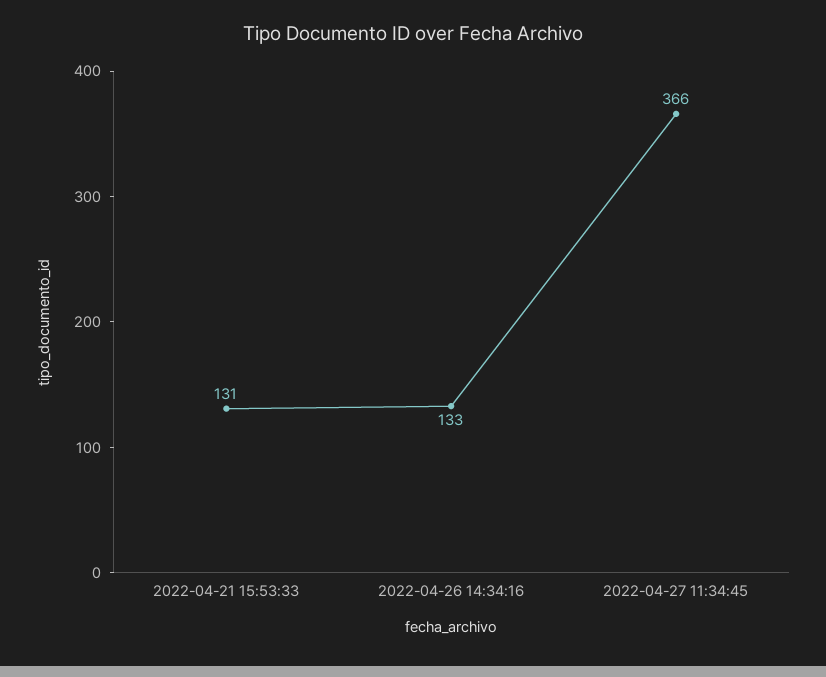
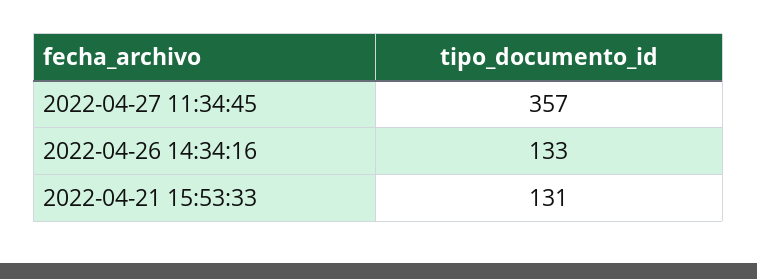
2022-04-27 11:34:45: 366 -> 357

